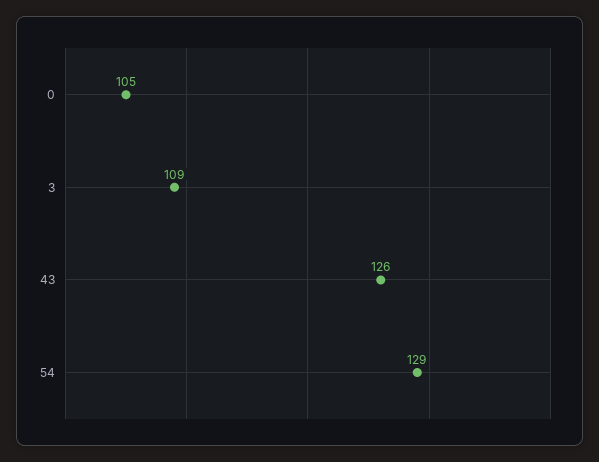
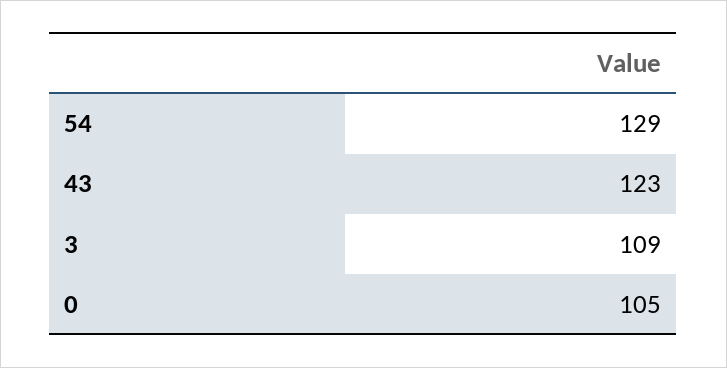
43: 126 -> 123

